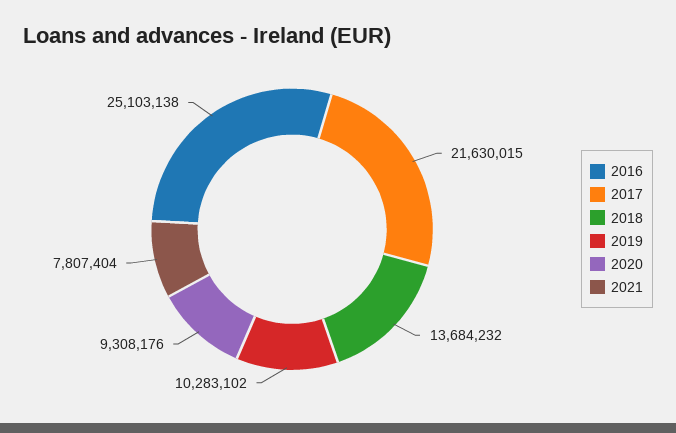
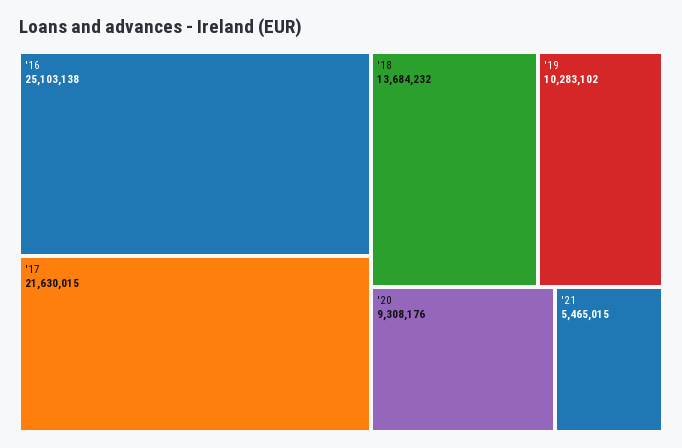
2021: 7807404 -> 5465015

